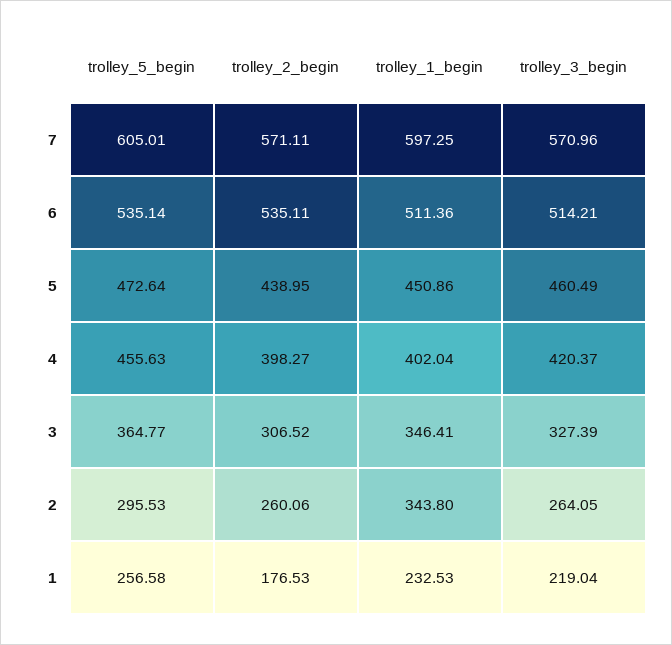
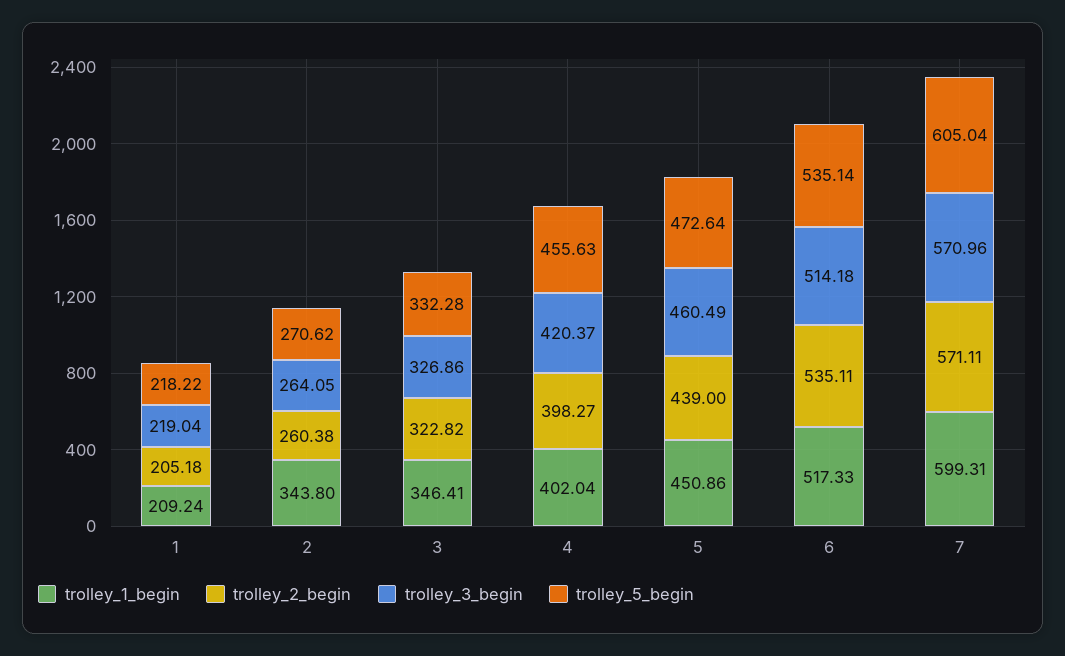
trolley_5_begin, 7: 605.01 -> 605.04
trolley_1_begin, 7: 597.25 -> 599.31
trolley_1_begin, 6: 511.36 -> 517.33
trolley_3_begin, 6: 514.21 -> 514.18
trolley_2_begin, 5: 438.95 -> 439
trolley_5_begin, 3: 364.77 -> 332.28
trolley_2_begin, 3: 306.52 -> 322.82
trolley_3_begin, 3: 327.39 -> 326.86
trolley_5_begin, 2: 295.53 -> 270.62
trolley_2_begin, 2: 260.06 -> 260.38
trolley_5_begin, 1: 256.58 -> 218.22
trolley_2_begin, 1: 176.53 -> 205.18
trolley_1_begin, 1: 232.53 -> 209.24

